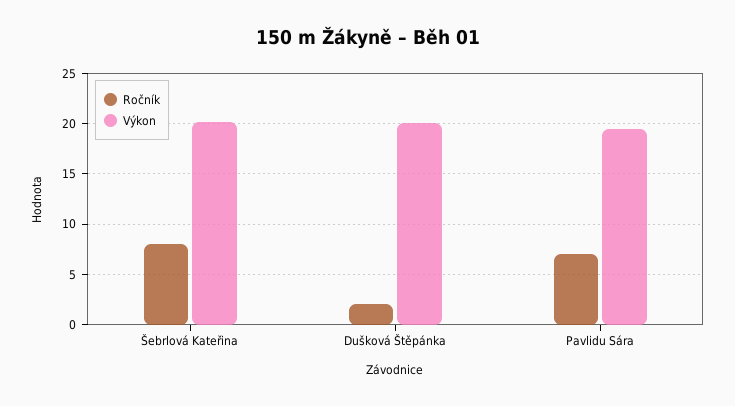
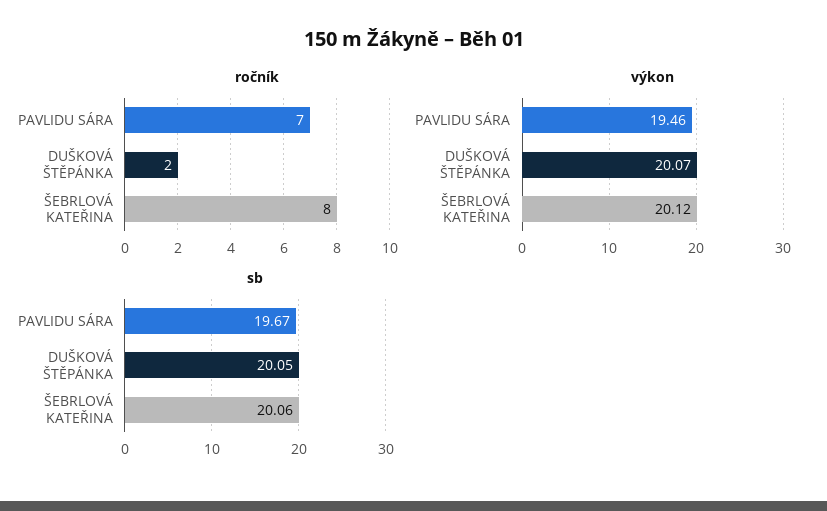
sb, Pavlidu Sára: none -> 19.67
sb, Dušková Štěpánka: none -> 20.05
sb, Šebrlová Kateřina: none -> 20.06

